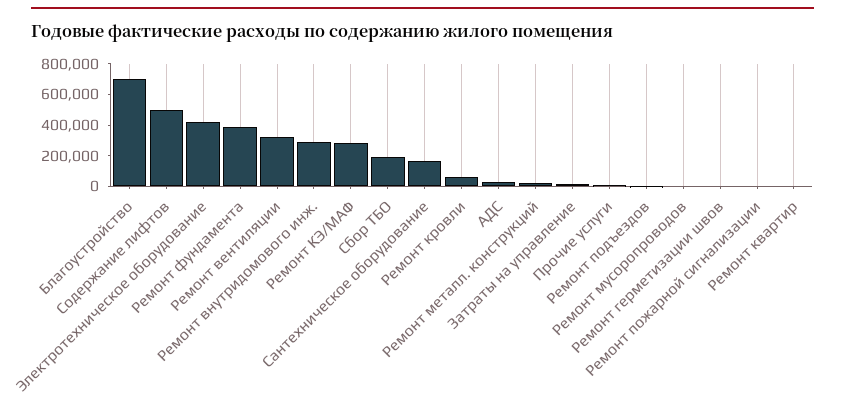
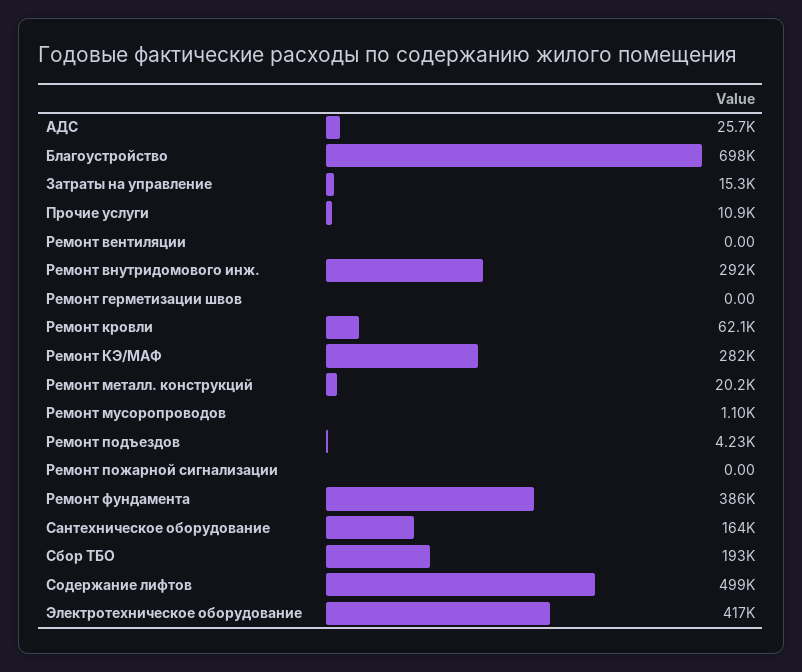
Ремонт вентиляции: 300000 -> 0
Ремонт квартир: 0 -> none

